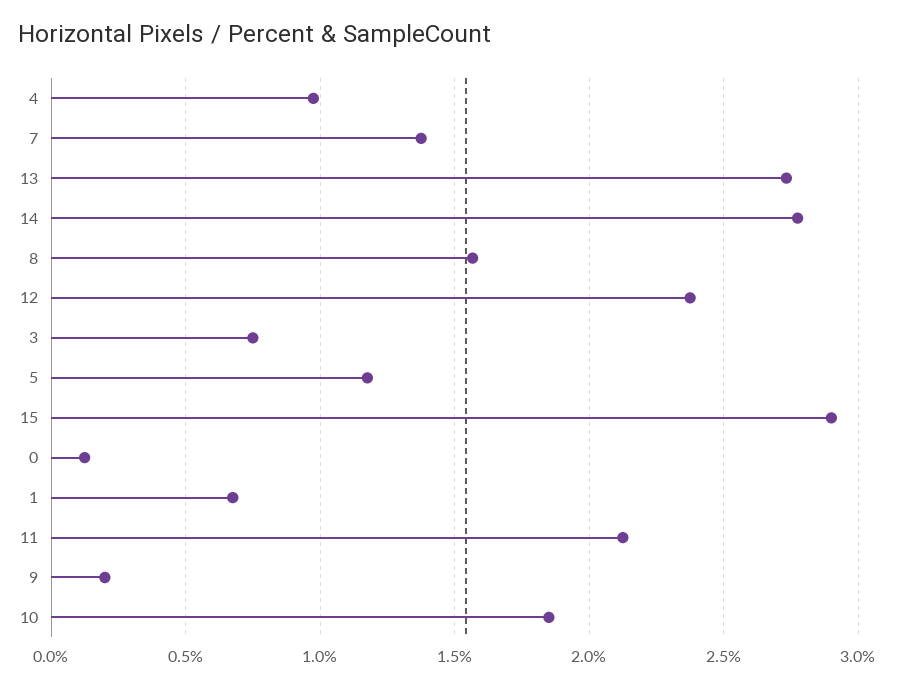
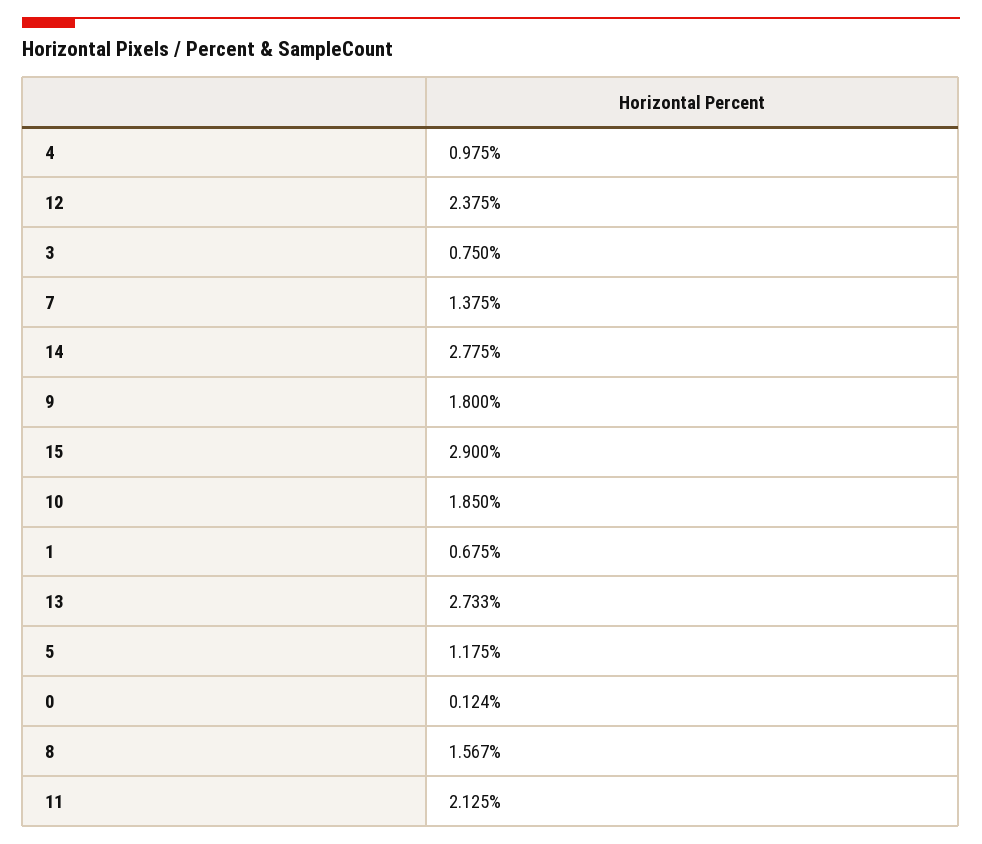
9: 0.2 -> 1.8

